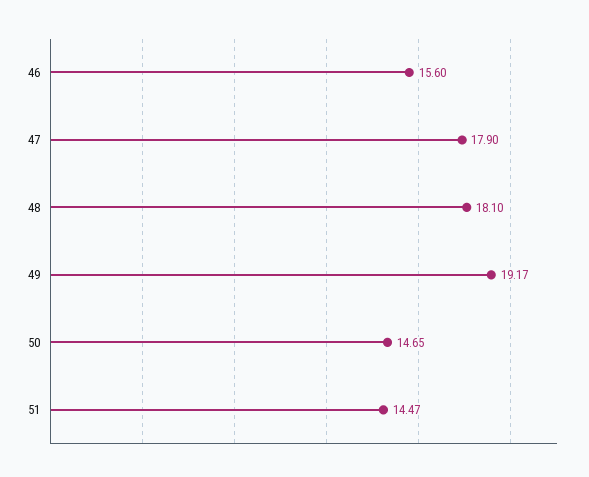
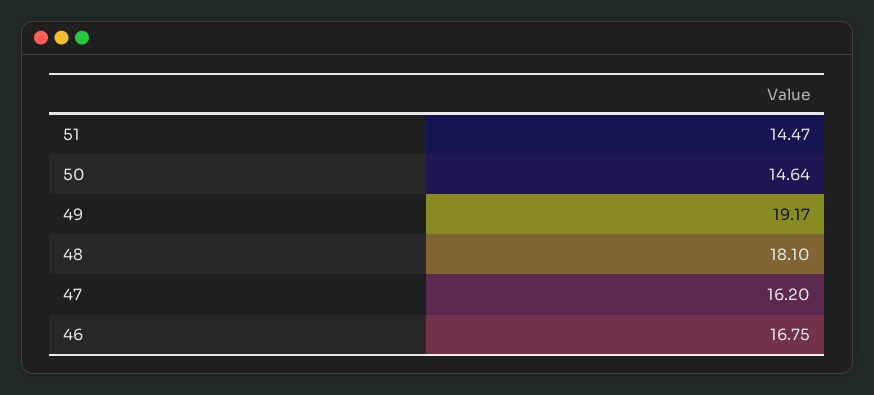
46: 15.6 -> 16.75
47: 17.9 -> 16.2
50: 14.65 -> 14.64

